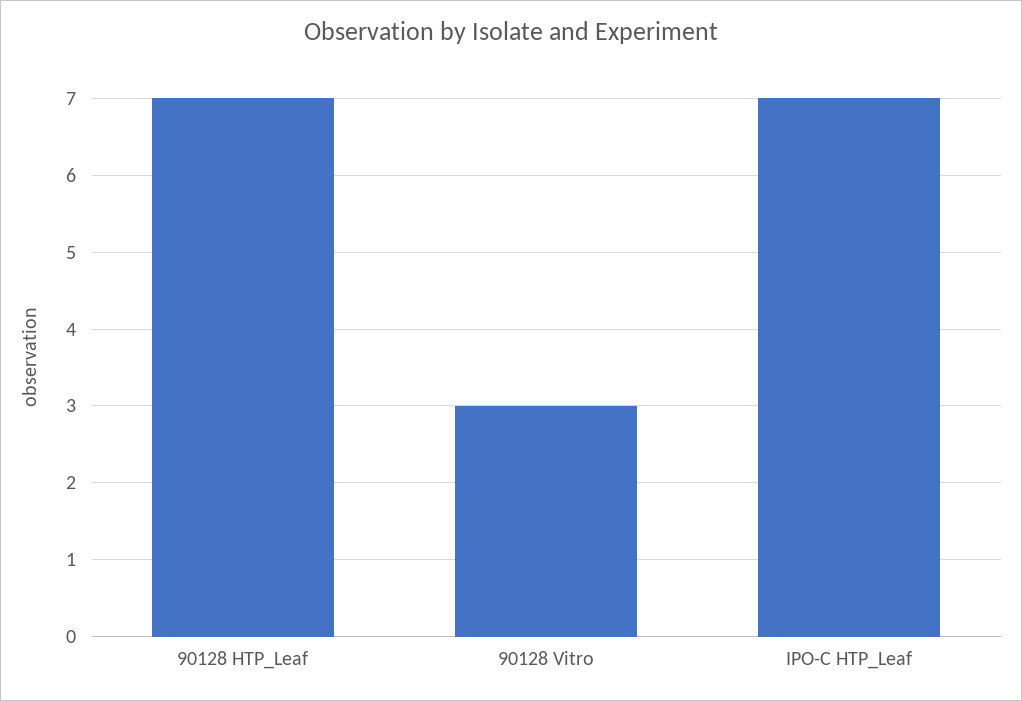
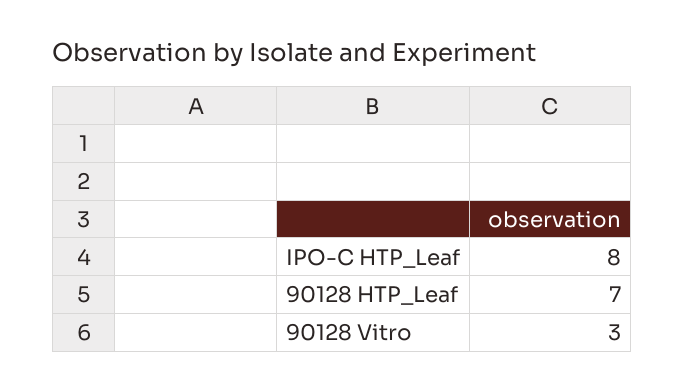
IPO-C HTP_Leaf: 7 -> 8

